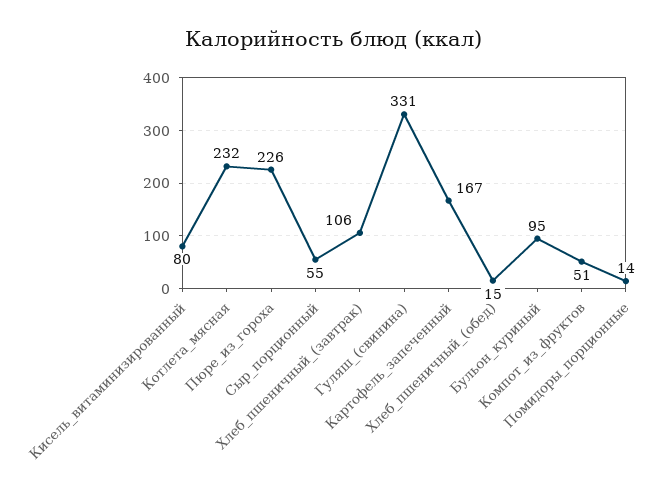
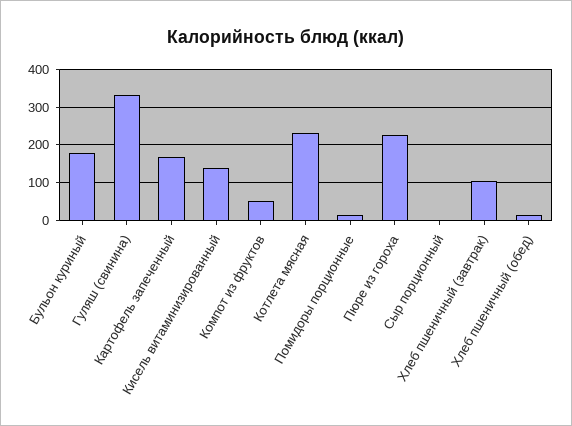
Кисель_витаминизированный: 80 -> 140
Сыр_порционный: 55 -> 0
Бульон_куриный: 95 -> 180

